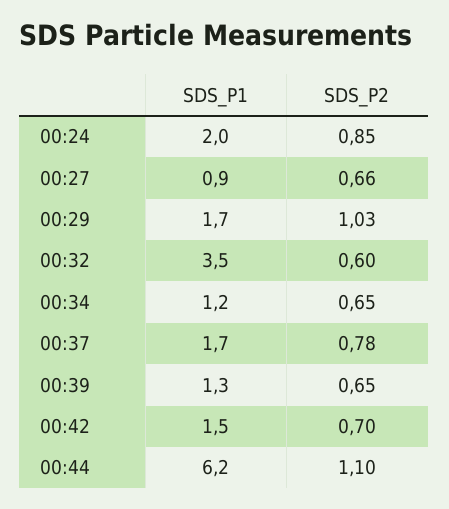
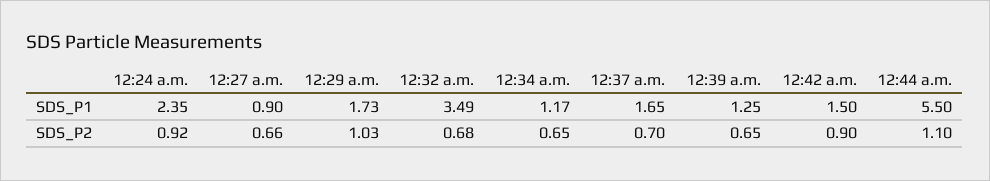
SDS_P1, 00:24: 2 -> 2.35
SDS_P2, 00:24: 0.85 -> 0.92
SDS_P2, 00:32: 0.6 -> 0.68
SDS_P2, 00:37: 0.78 -> 0.7
SDS_P2, 00:42: 0.7 -> 0.9
SDS_P1, 00:44: 6.2 -> 5.5

